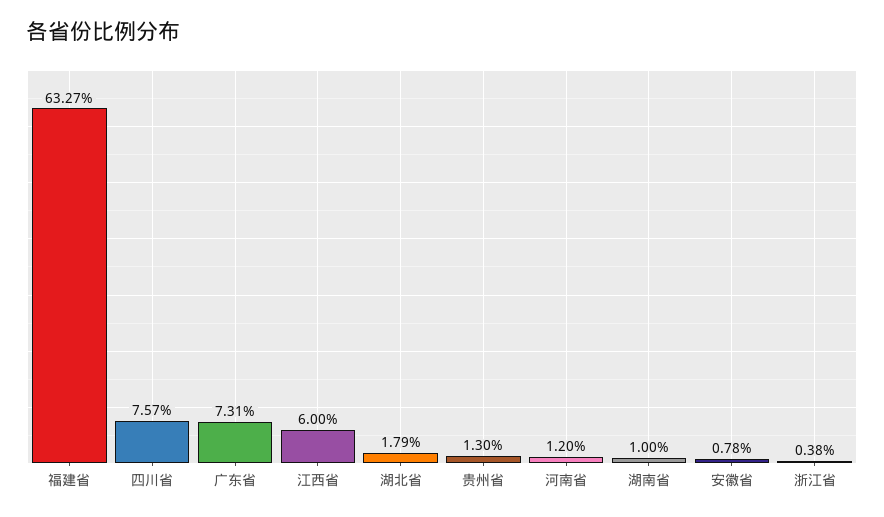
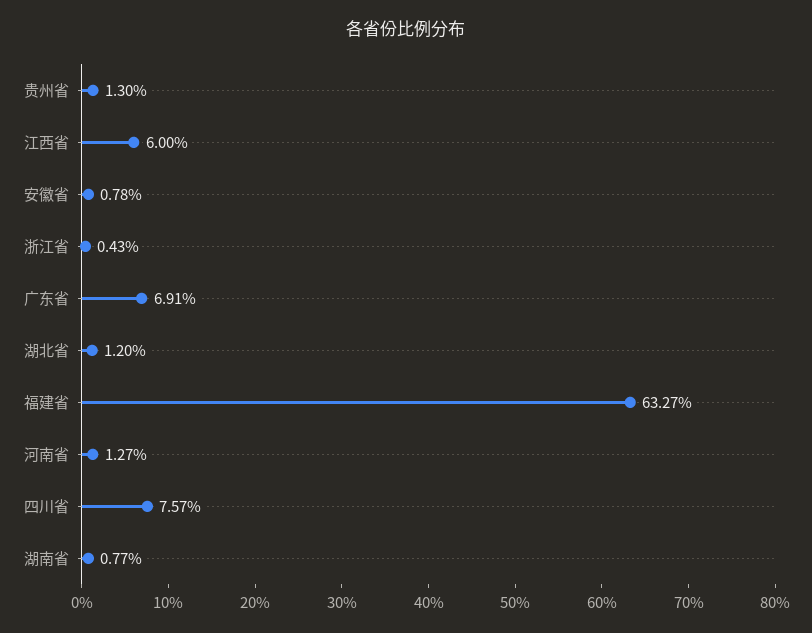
广东省: 7.31 -> 6.91
湖北省: 1.79 -> 1.2
河南省: 1.2 -> 1.27
湖南省: 1 -> 0.77
浙江省: 0.38 -> 0.43

